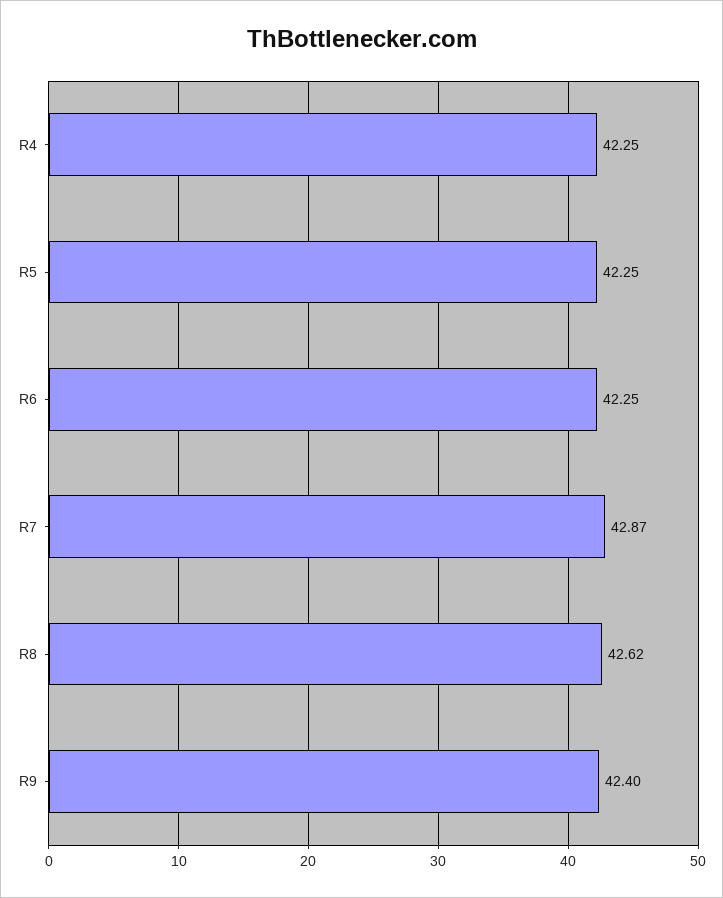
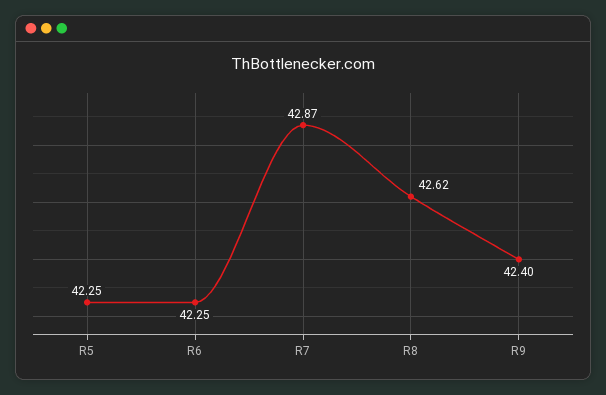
R4: 42.25 -> none

